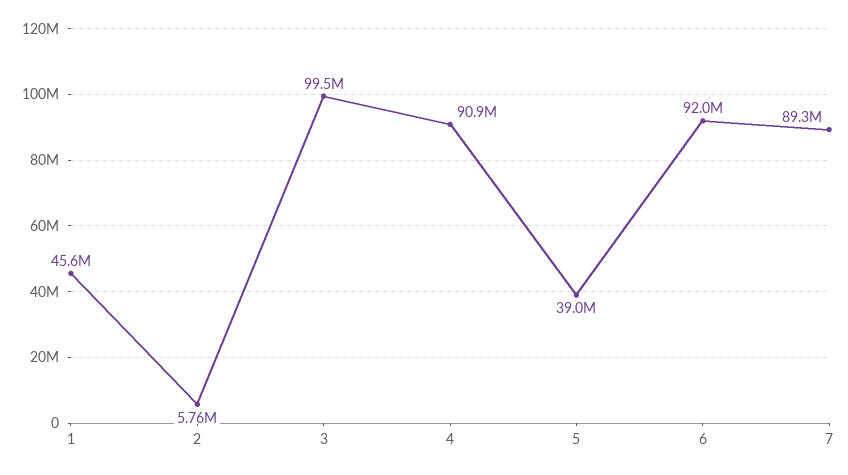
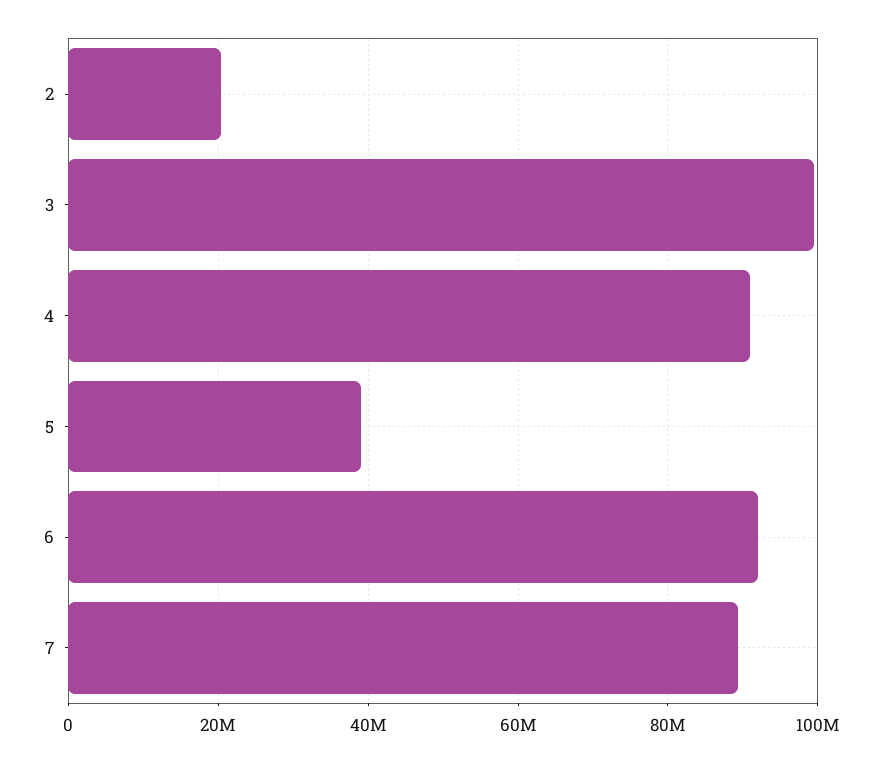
1: 45600000 -> none
2: 5760000 -> 20000000

